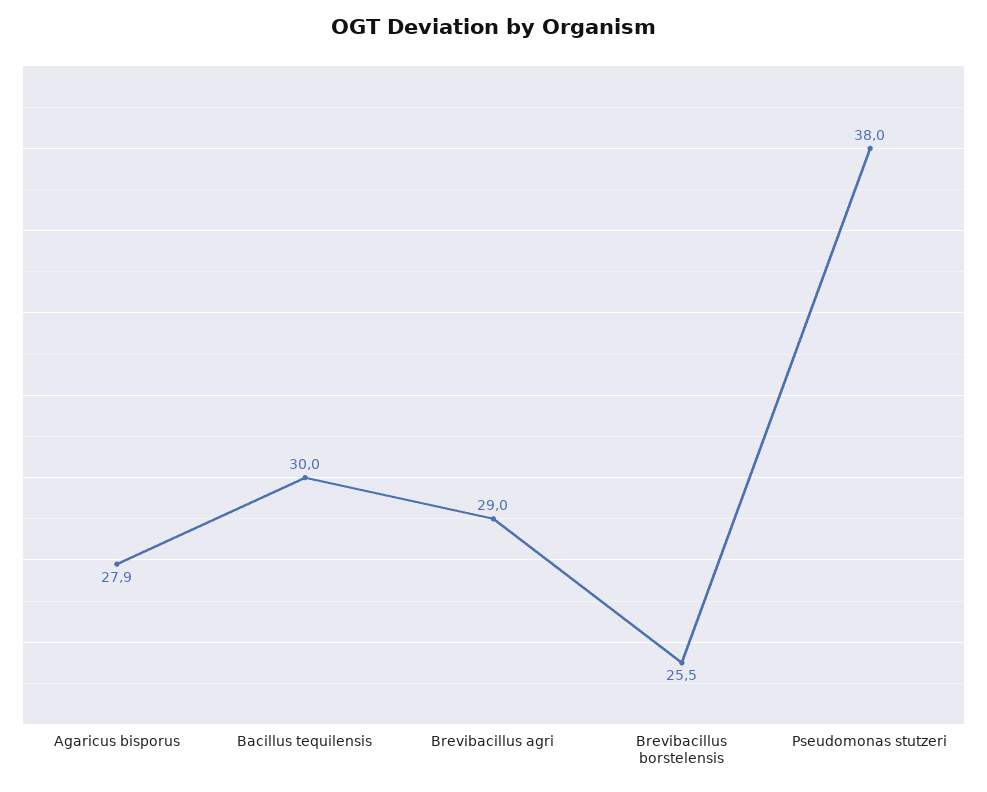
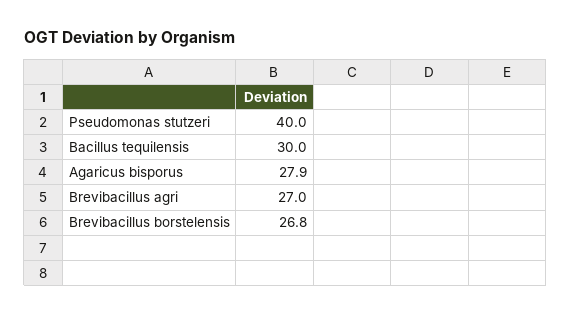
Brevibacillus agri: 29 -> 27
Brevibacillus borstelensis: 25.5 -> 26.8
Pseudomonas stutzeri: 38 -> 40

